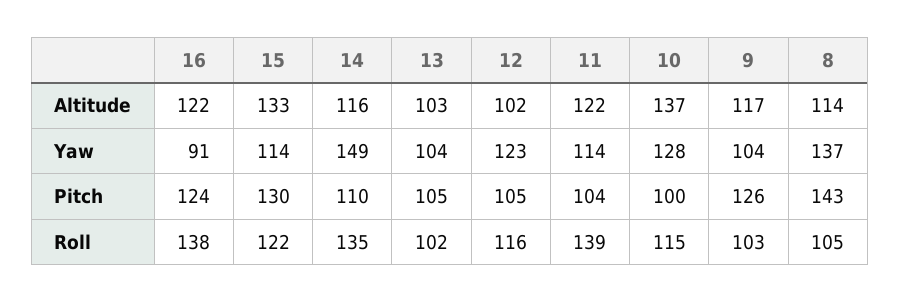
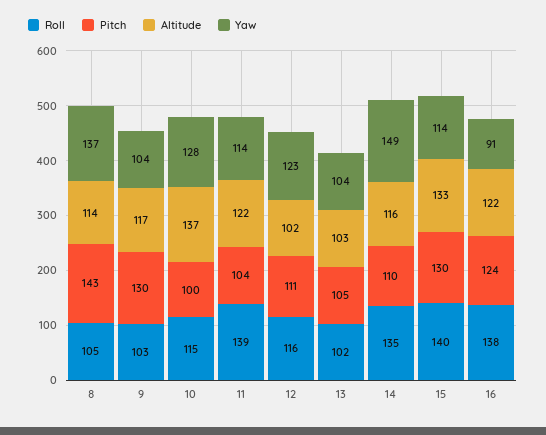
Pitch, 12: 105 -> 111
Pitch, 9: 126 -> 130
Roll, 15: 122 -> 140

